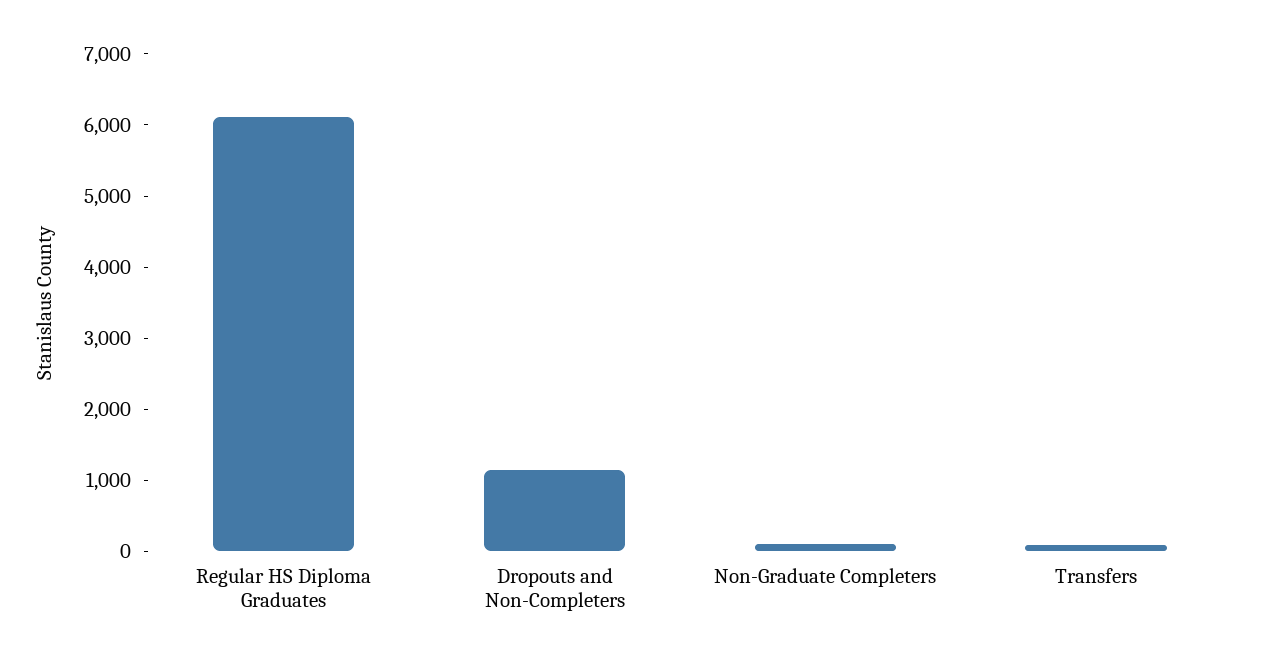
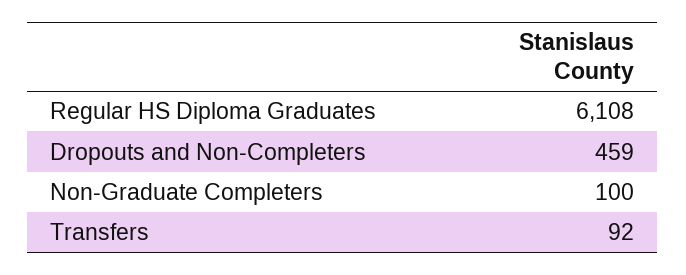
Dropouts and Non-Completers: 1200 -> 459

